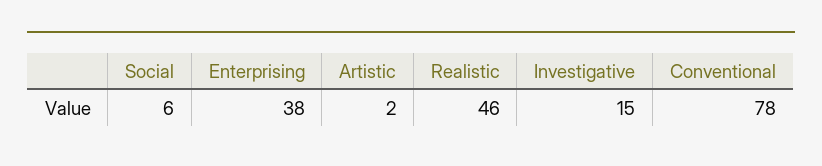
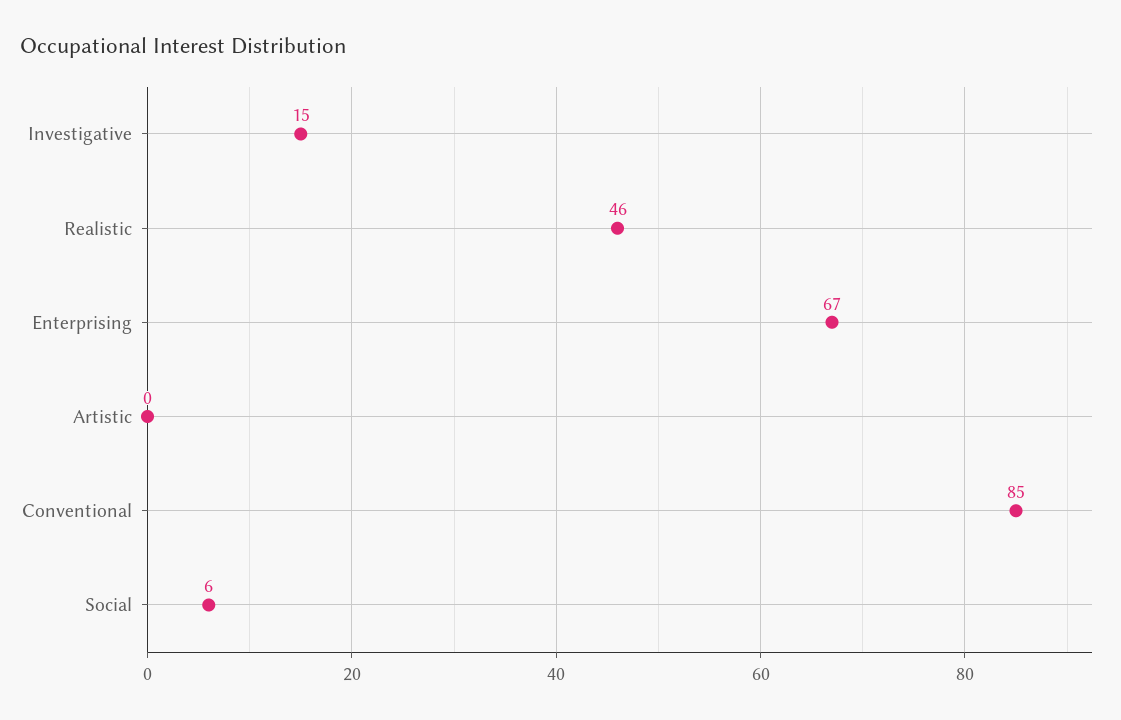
Enterprising: 38 -> 67
Artistic: 2 -> 0
Conventional: 78 -> 85

